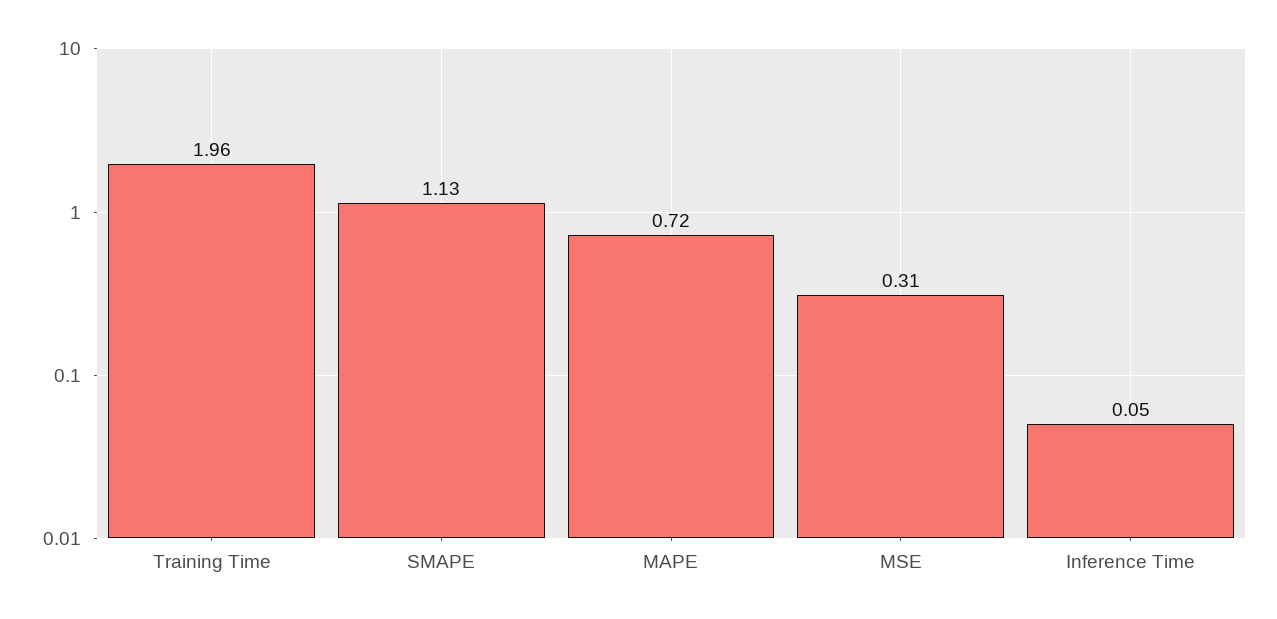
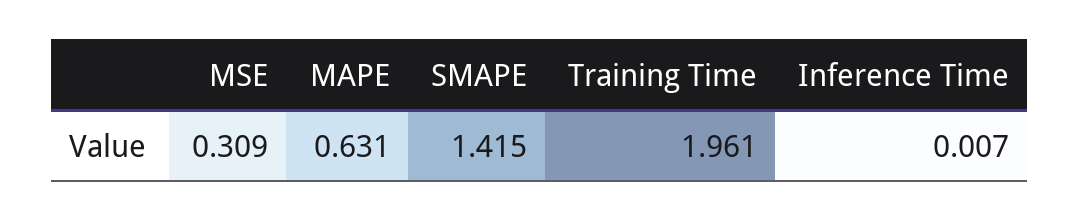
SMAPE: 1.13 -> 1.415
MAPE: 0.72 -> 0.631
Inference Time: 0.05 -> 0.007

